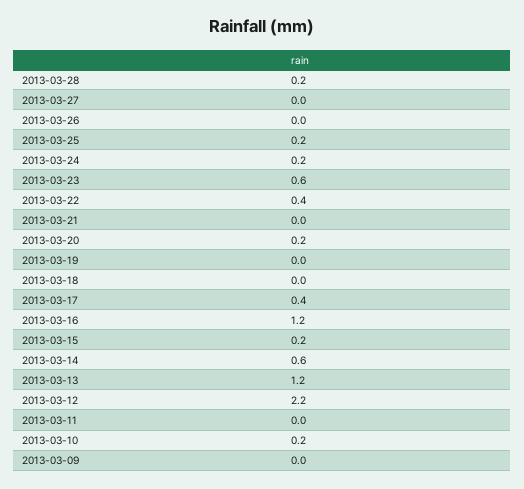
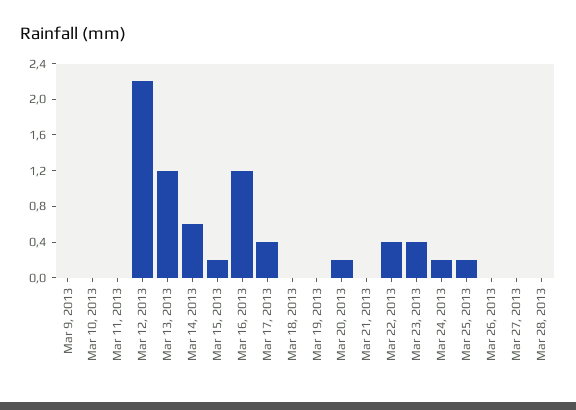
2013-03-28: 0.2 -> 0
2013-03-23: 0.6 -> 0.4
2013-03-10: 0.2 -> 0

